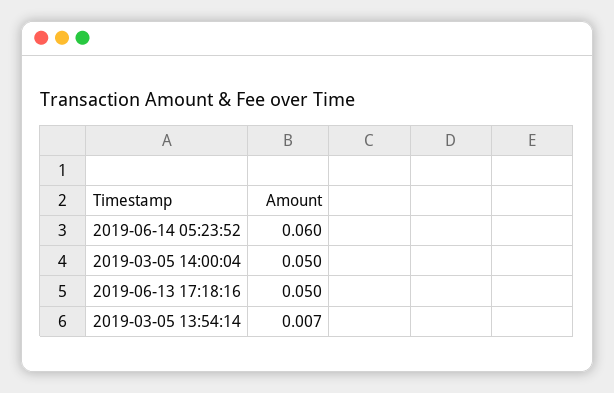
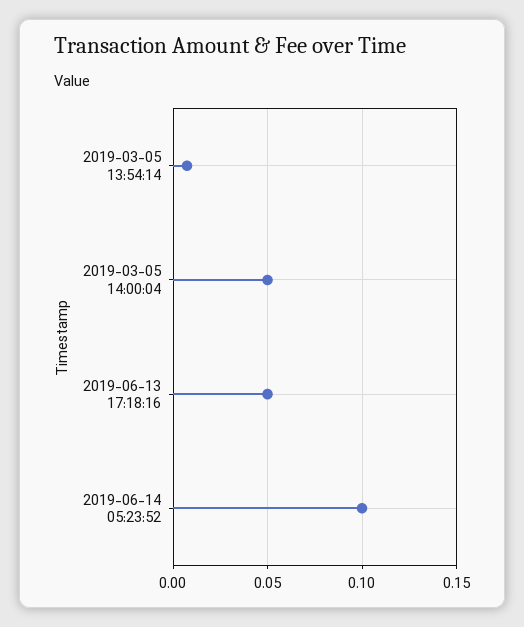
2019-06-14 05:23:52: 0.06 -> 0.1

